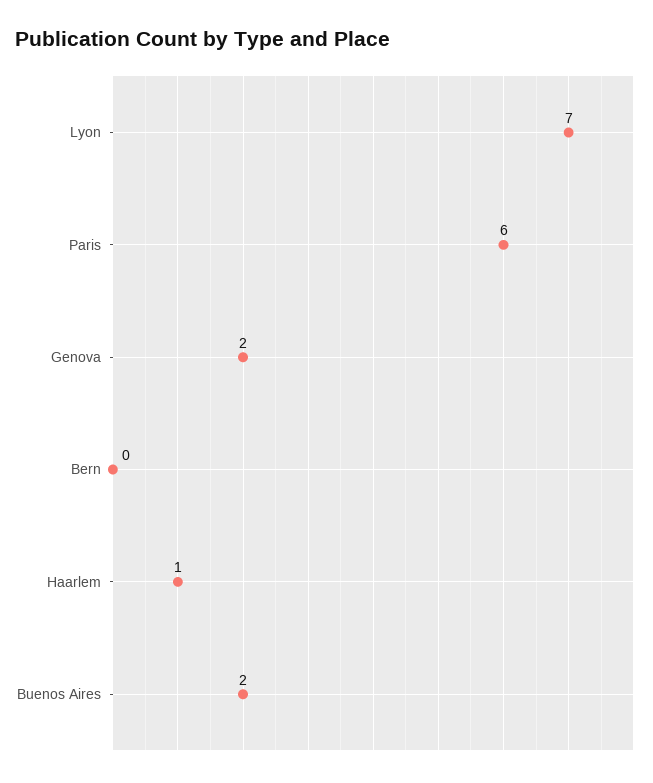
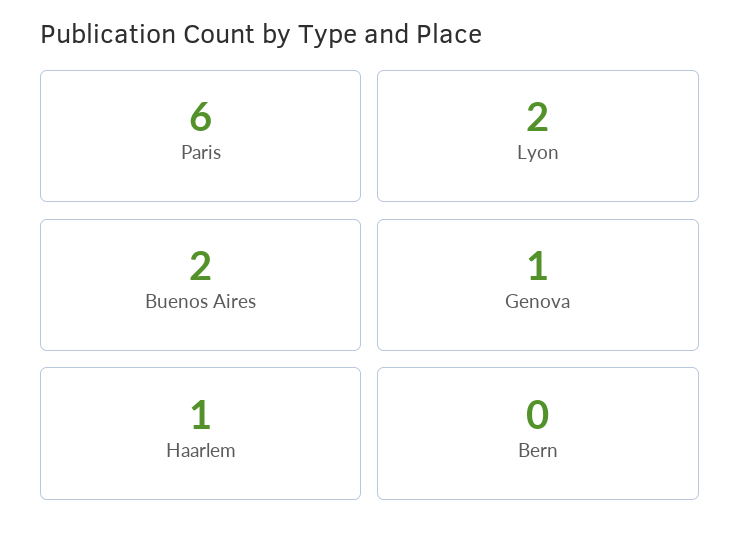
Lyon: 7 -> 2
Genova: 2 -> 1

